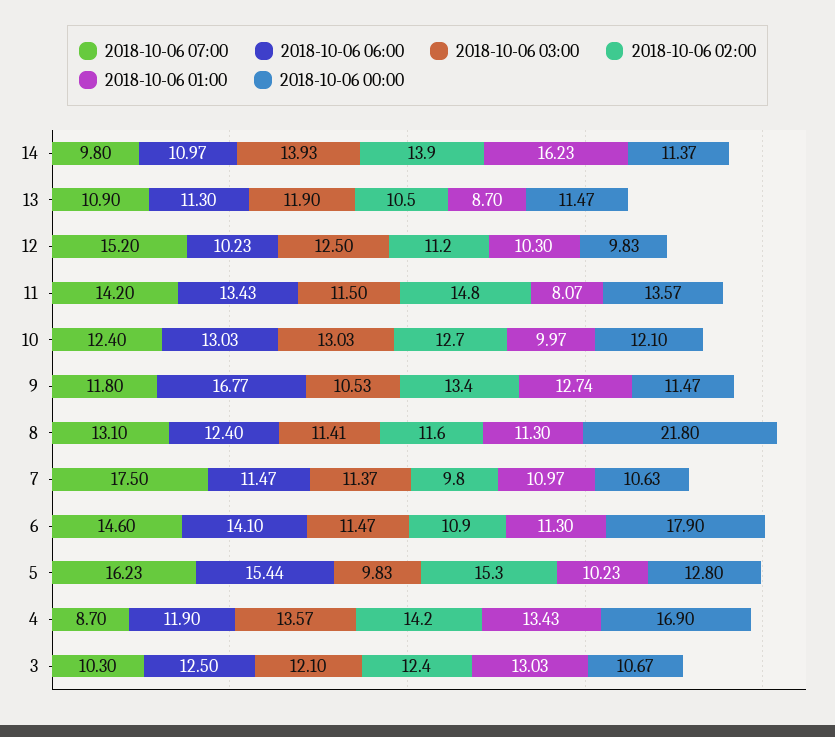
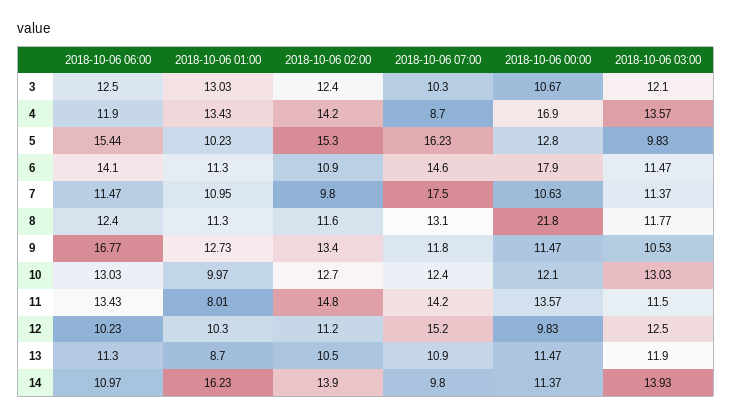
2018-10-06 01:00, 11: 8.07 -> 8.01
2018-10-06 01:00, 9: 12.74 -> 12.73
2018-10-06 03:00, 8: 11.41 -> 11.77
2018-10-06 01:00, 7: 10.97 -> 10.95

